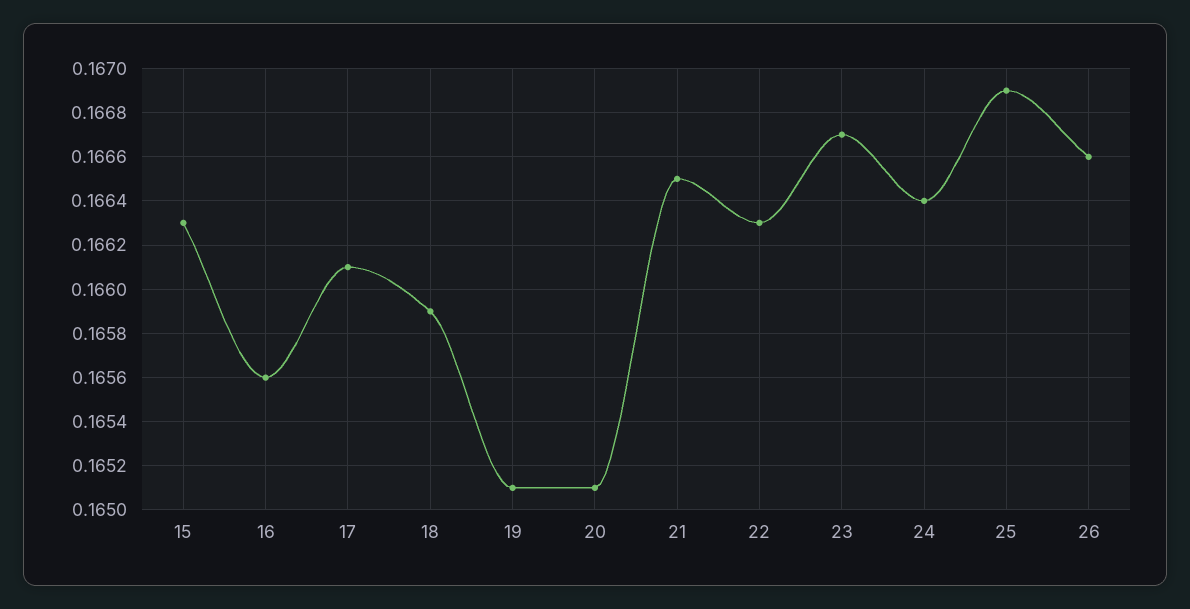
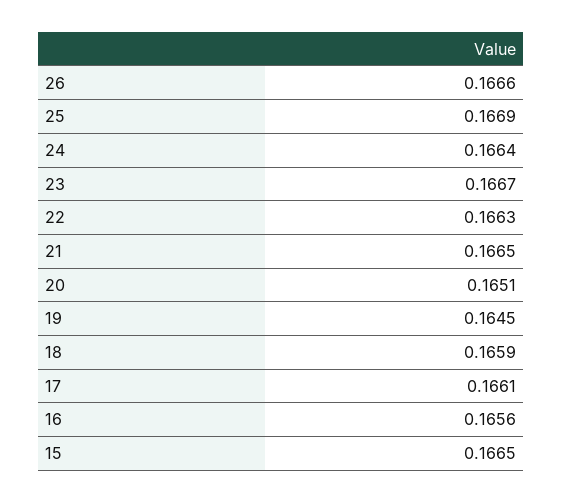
15: 0.1663 -> 0.1665
19: 0.1651 -> 0.1645

